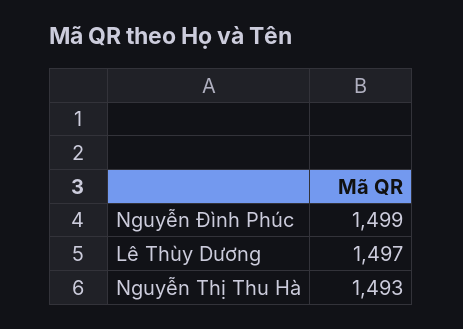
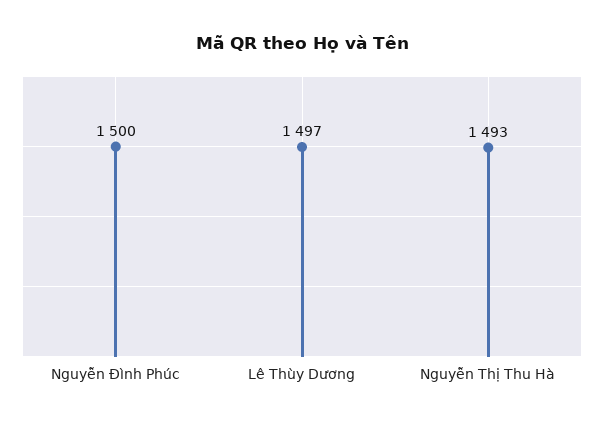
Nguyễn Đình Phúc: 1499 -> 1500

